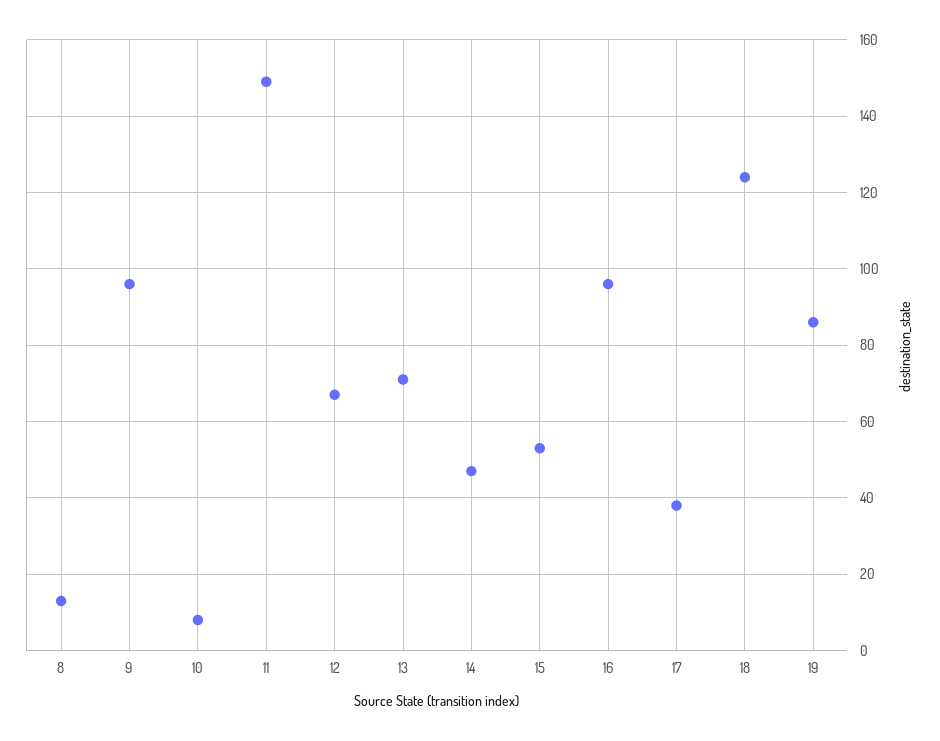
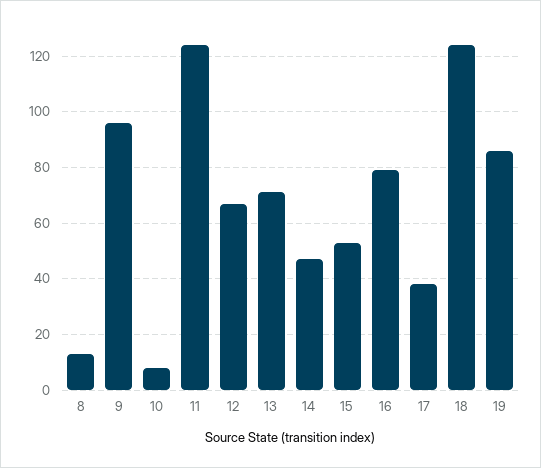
11: 150 -> 125
16: 95 -> 80

